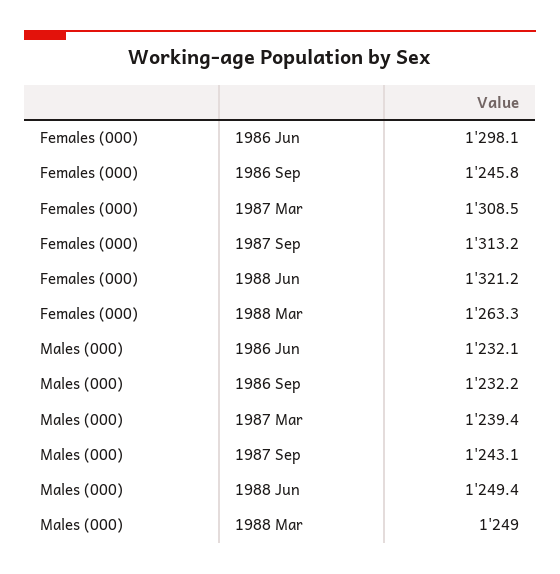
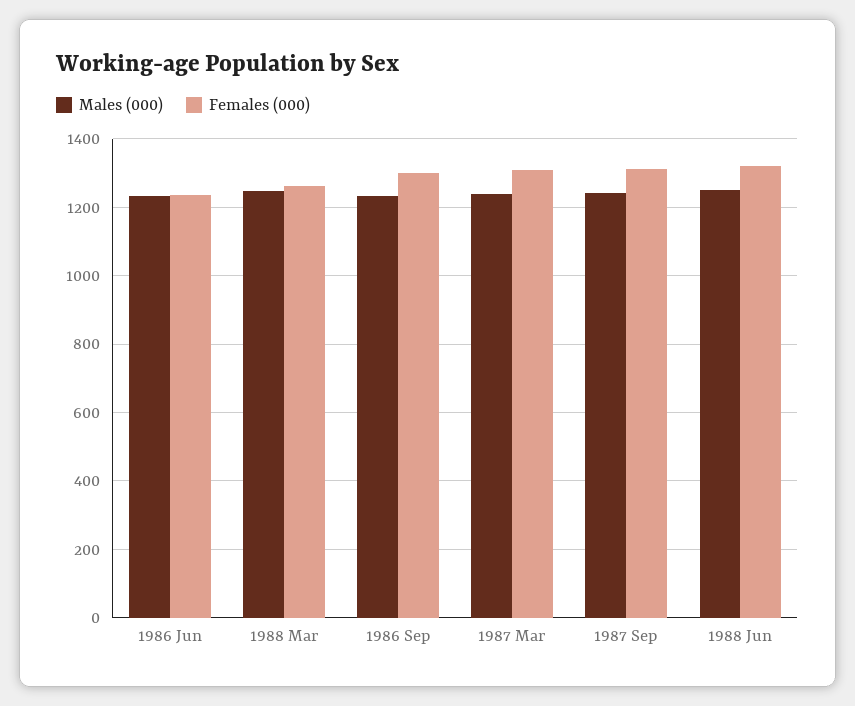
Females (000), 1986 Jun: 1298.1 -> 1240
Females (000), 1986 Sep: 1245.8 -> 1300

